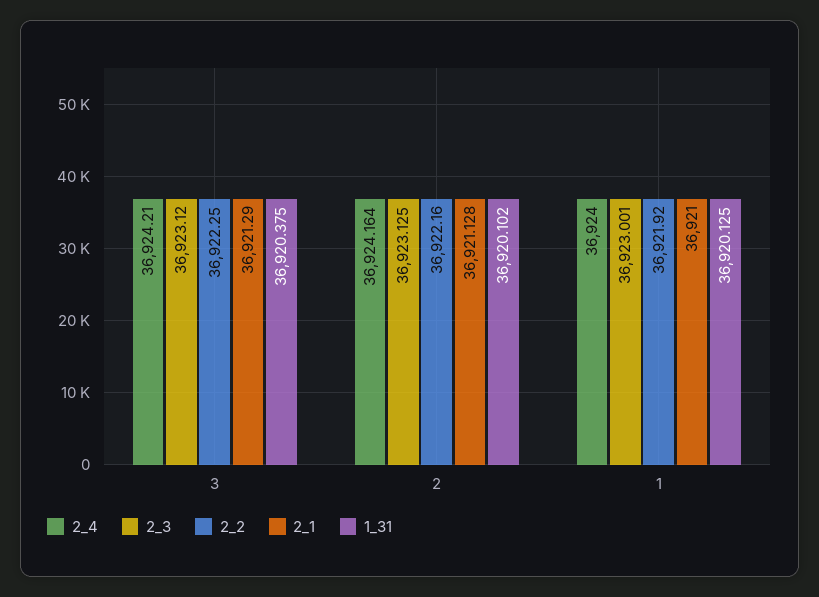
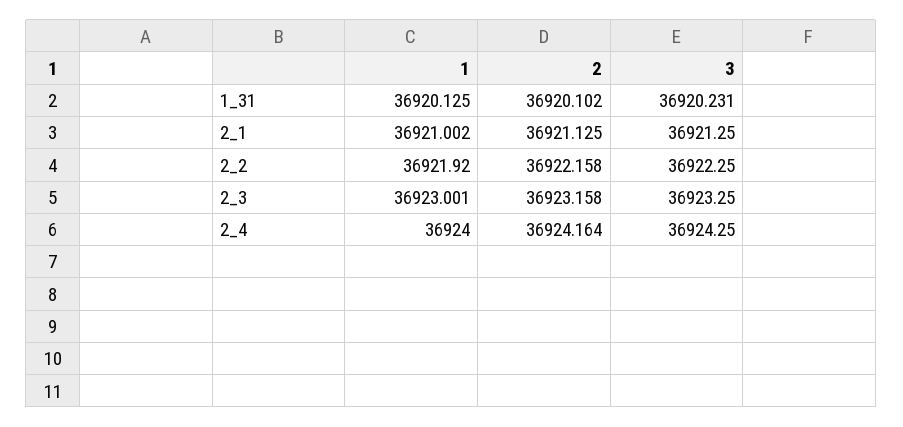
2_4, 3: 36924.21 -> 36924.25
2_3, 3: 36923.12 -> 36923.25
2_1, 3: 36921.29 -> 36921.25
1_31, 3: 36920.375 -> 36920.231
2_3, 2: 36923.125 -> 36923.158
2_1, 2: 36921.128 -> 36921.125
2_1, 1: 36921 -> 36921.002

